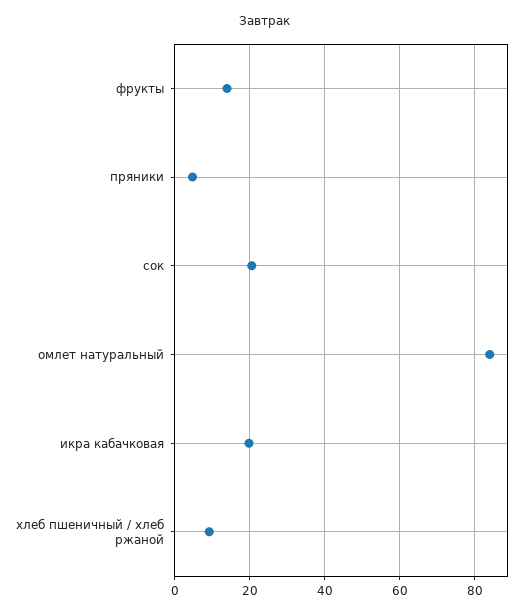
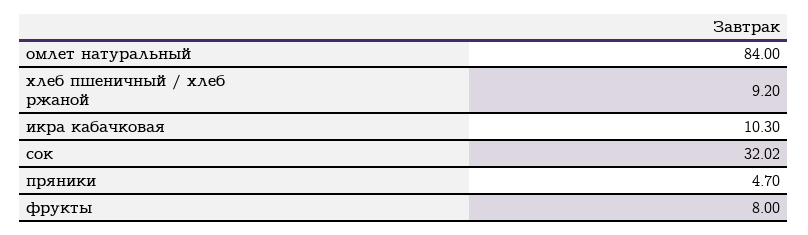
фрукты: 14 -> 8
сок: 20 -> 32.02
икра кабачковая: 20 -> 10.3

